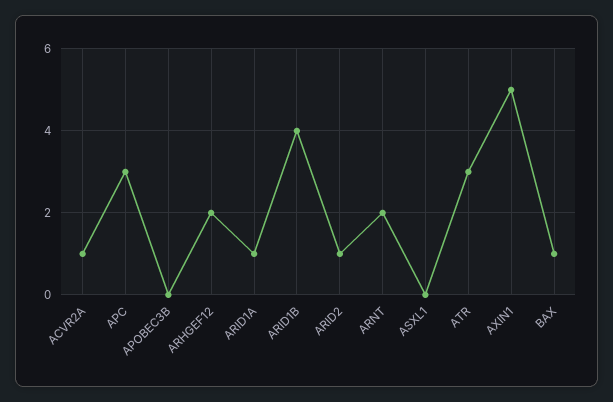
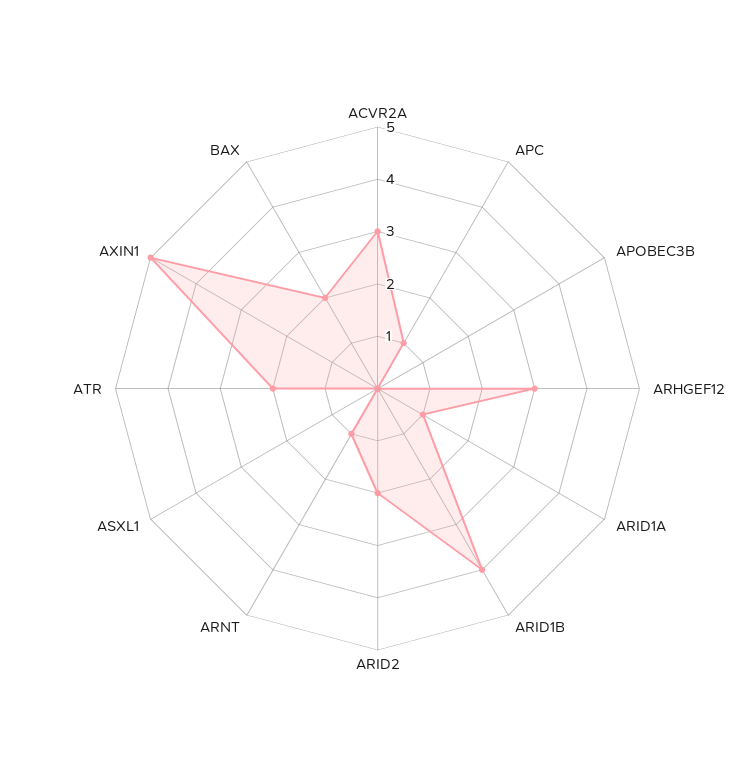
ACVR2A: 1 -> 3
APC: 3 -> 1
ARHGEF12: 2 -> 3
ARID2: 1 -> 2
ARNT: 2 -> 1
ATR: 3 -> 2
BAX: 1 -> 2

